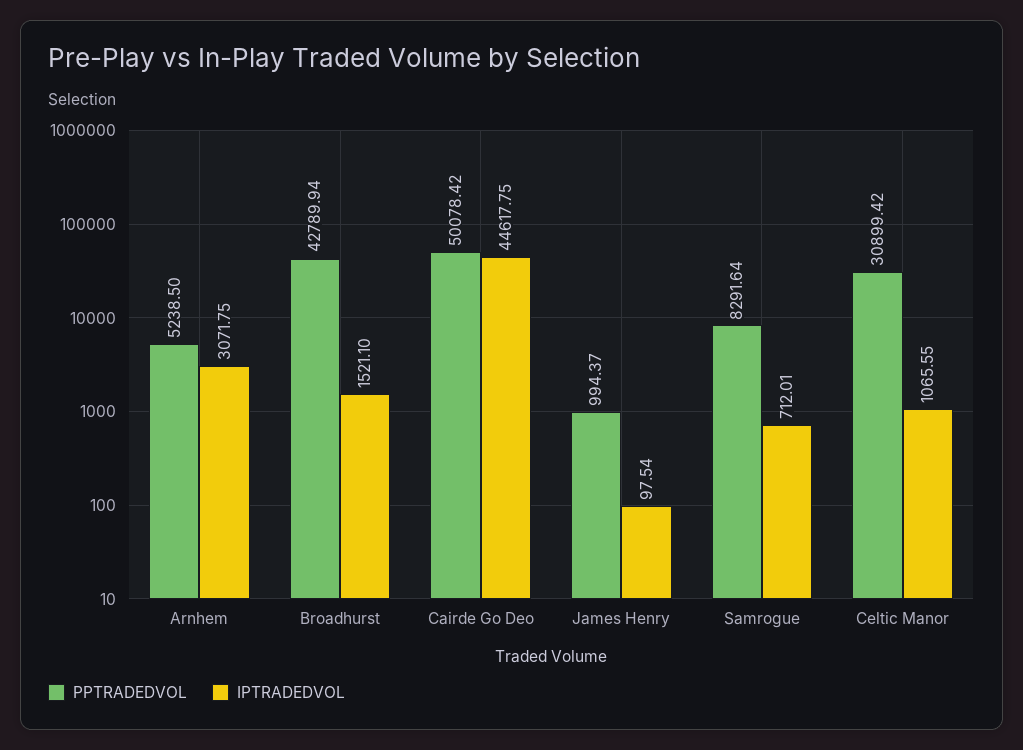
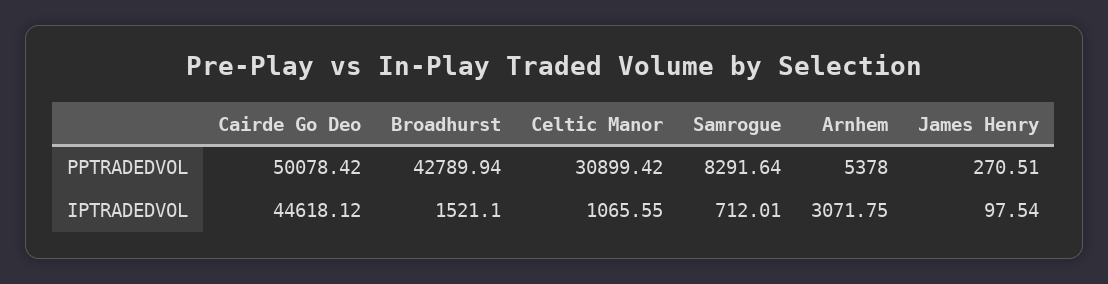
PPTRADEDVOL, Arnhem: 5238.5 -> 5378
IPTRADEDVOL, Cairde Go Deo: 44617.75 -> 44618.12
PPTRADEDVOL, James Henry: 994.37 -> 270.51

